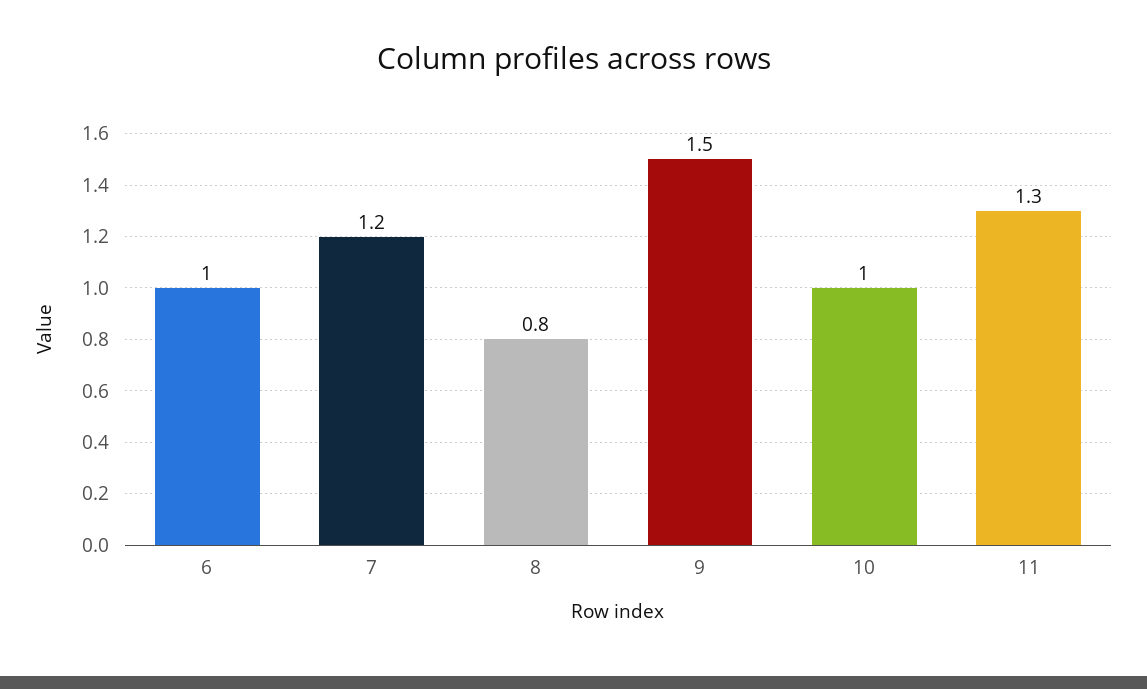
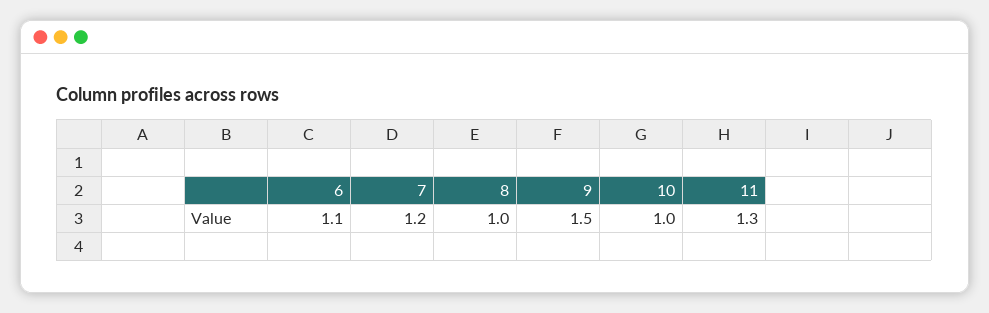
6: 1 -> 1.1
8: 0.8 -> 1

